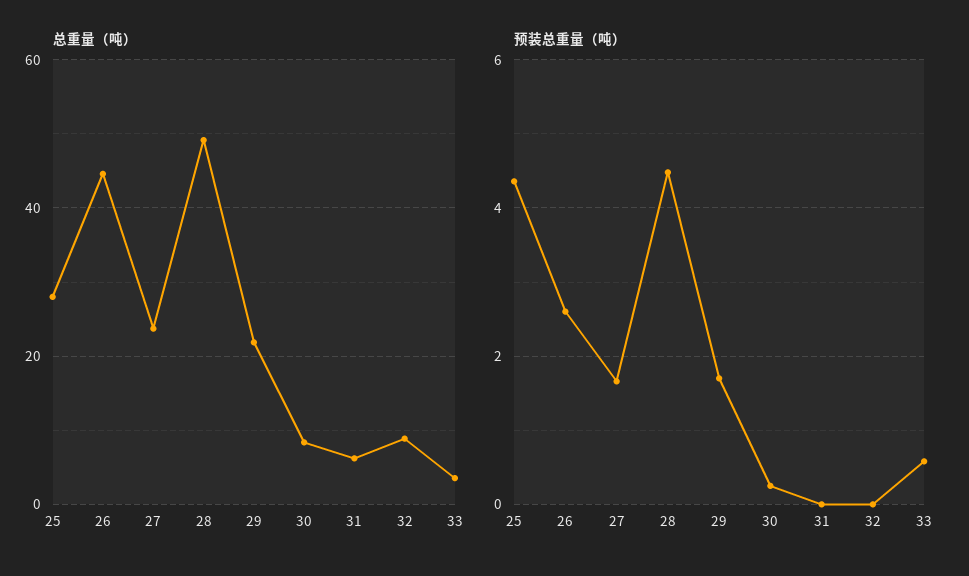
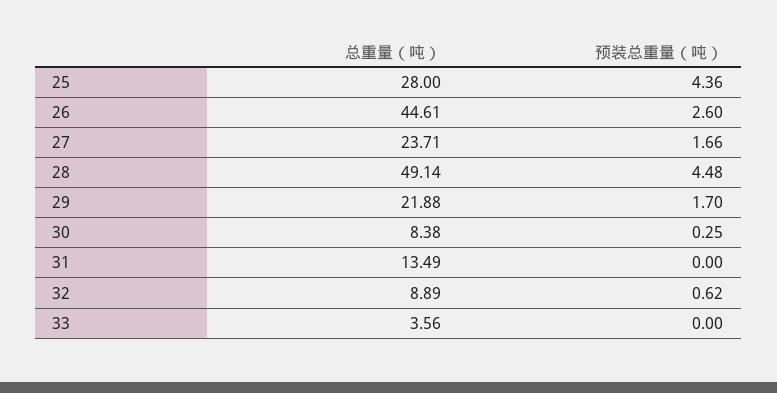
总重量（吨）, 31: 6 -> 13.49
预装总重量（吨）, 32: 0 -> 0.62
预装总重量（吨）, 33: 0.6 -> 0

